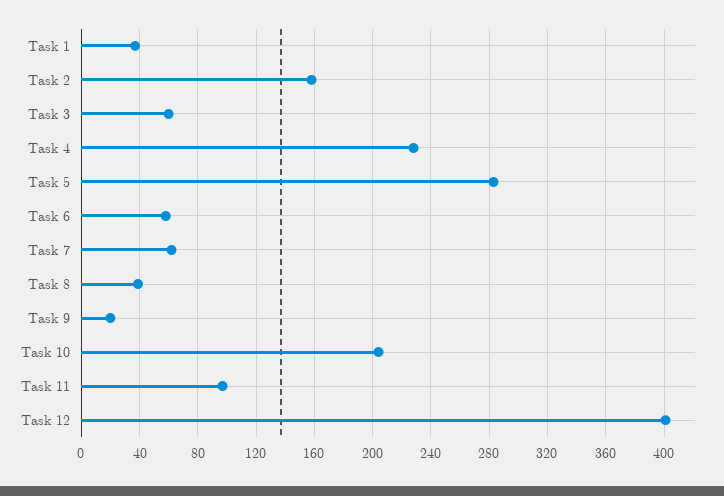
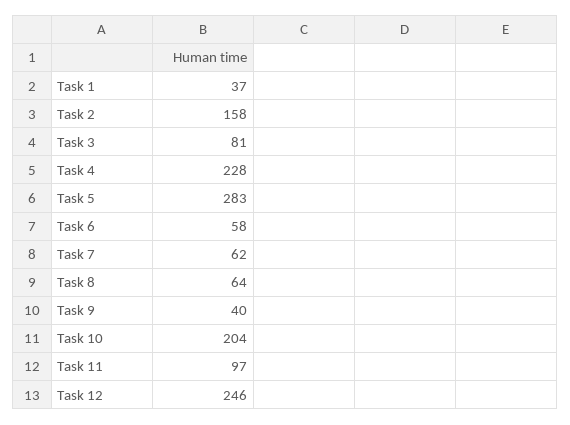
Task 3: 60 -> 81
Task 8: 40 -> 64
Task 9: 20 -> 40
Task 12: 400 -> 246

